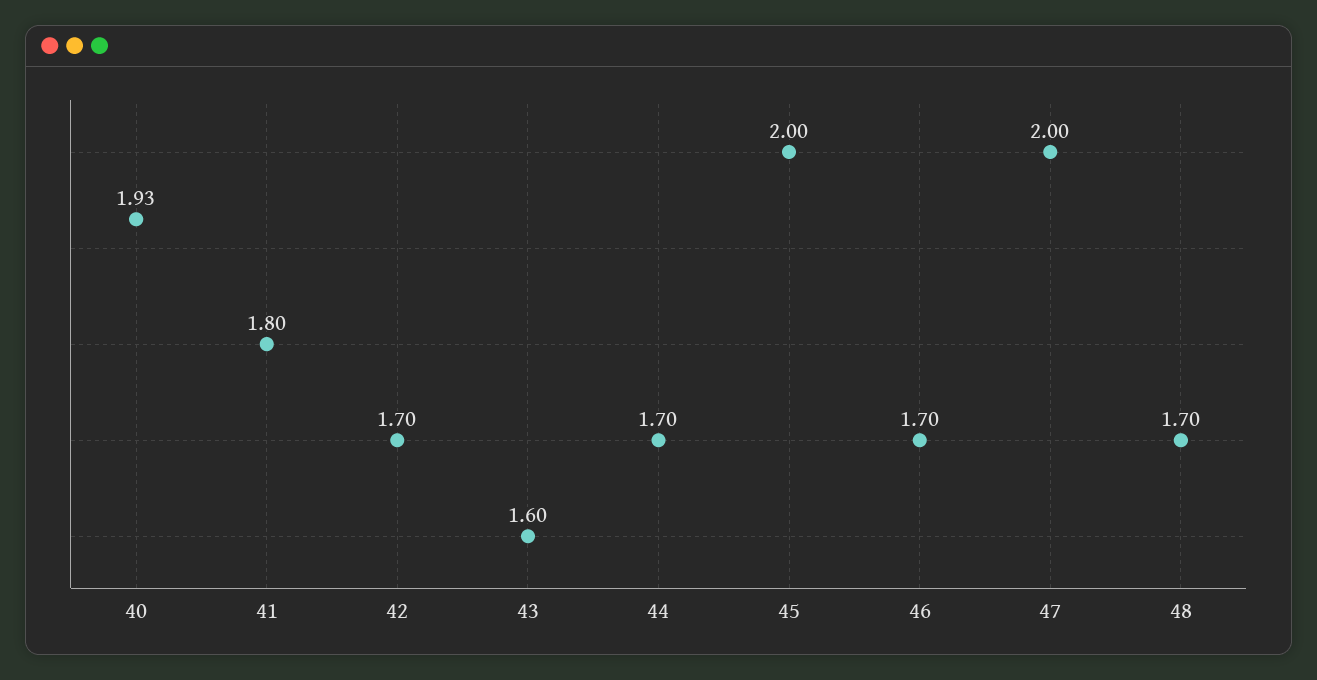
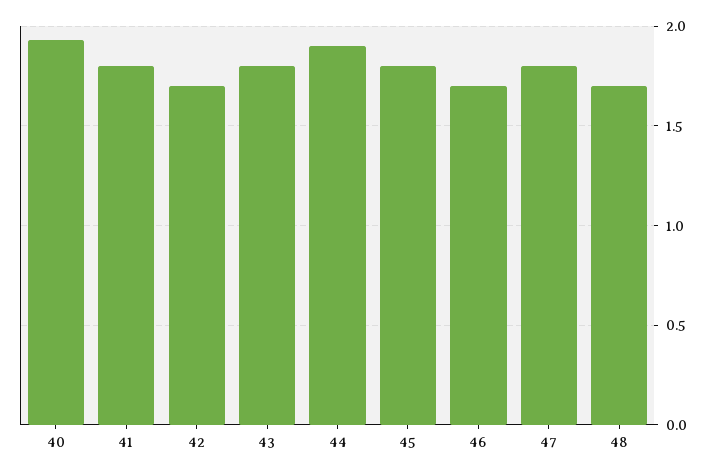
43: 1.6 -> 1.8
44: 1.7 -> 1.9
45: 2 -> 1.8
47: 2 -> 1.8

